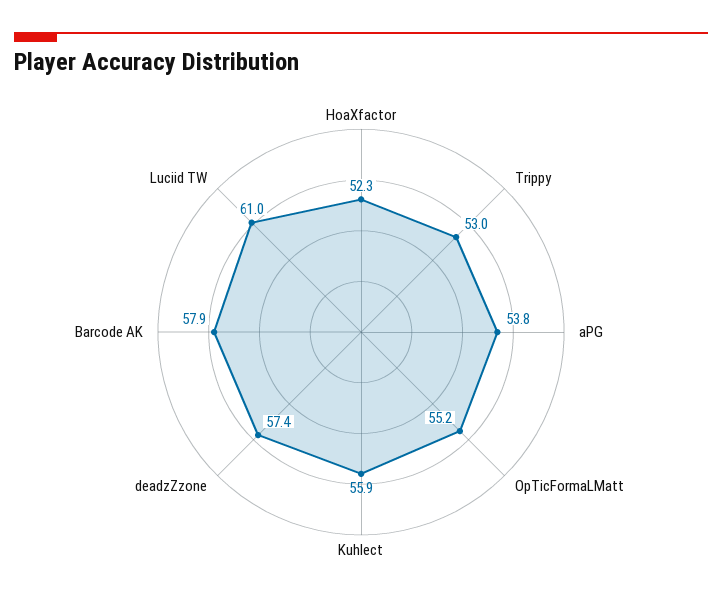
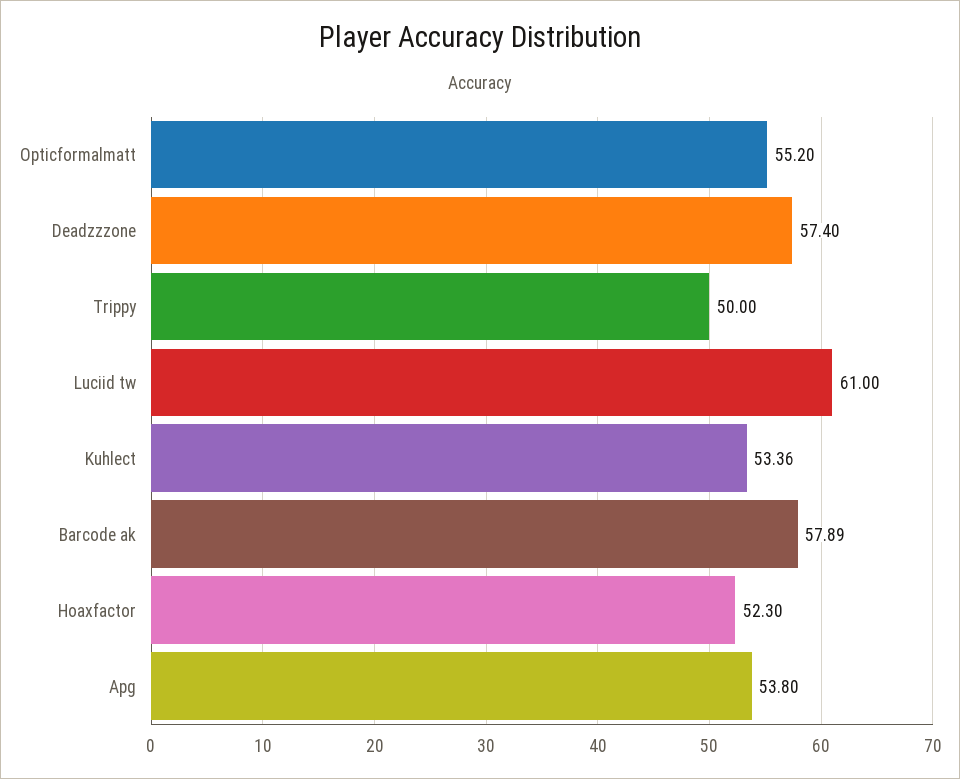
Trippy: 53 -> 50
Kuhlect: 55.9 -> 53.36

